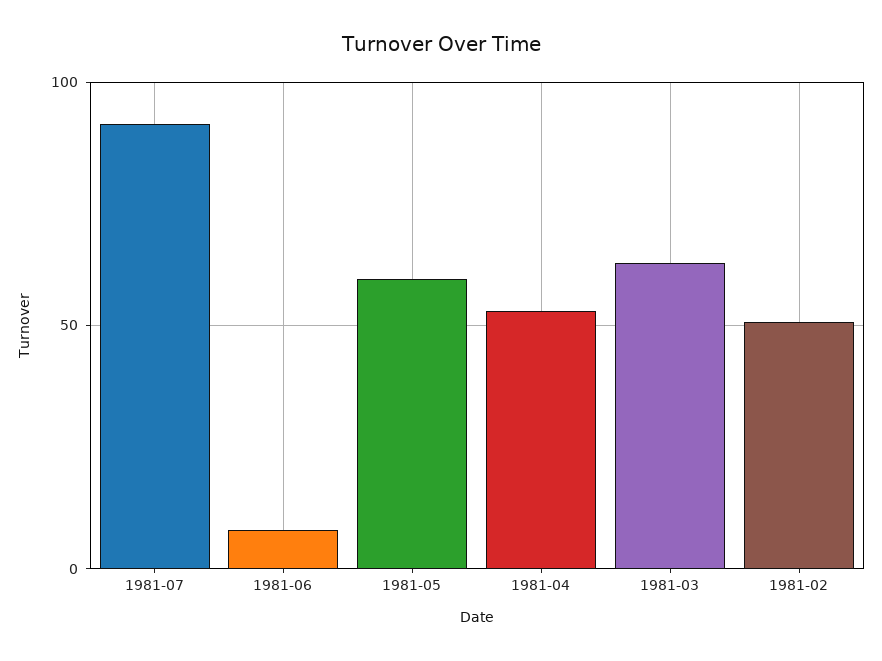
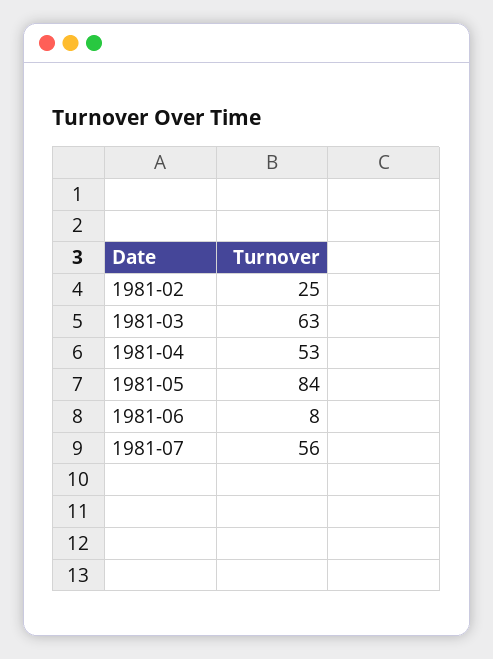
1981-07: 90 -> 56
1981-05: 60 -> 84
1981-02: 50 -> 25

